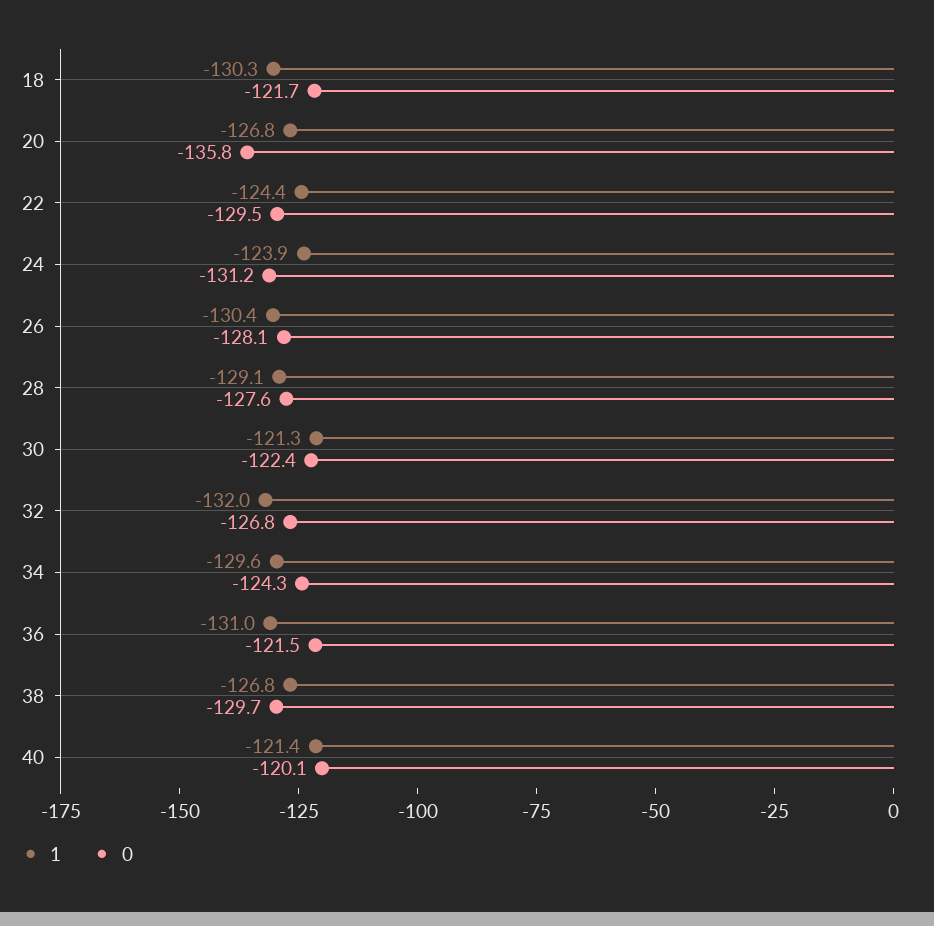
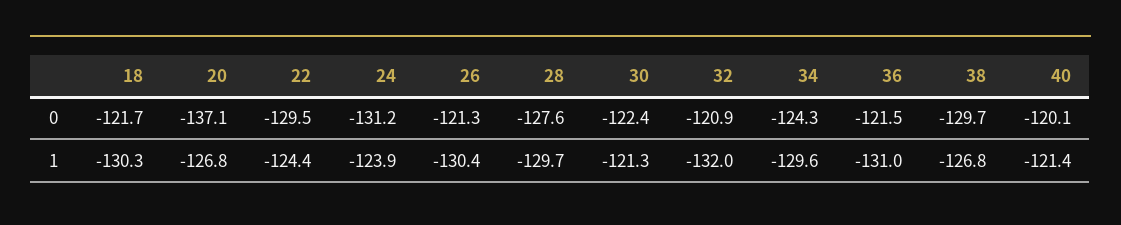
0, 20: -135.8 -> -137.1
0, 26: -128.1 -> -121.3
1, 28: -129.1 -> -129.7
0, 32: -126.8 -> -120.9

